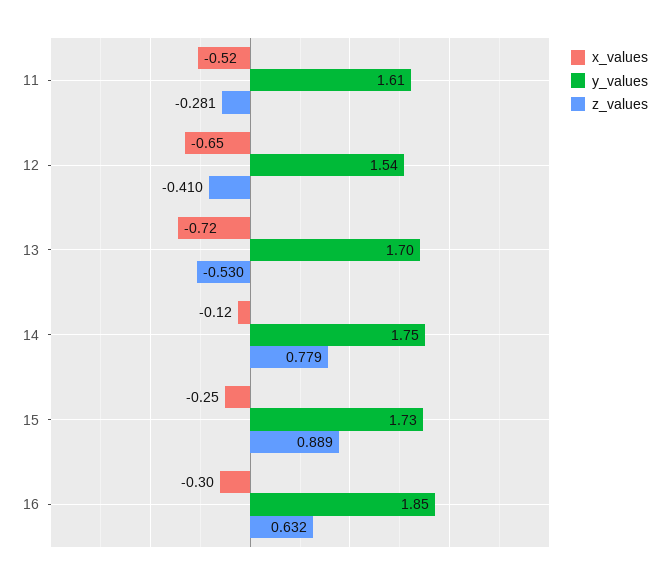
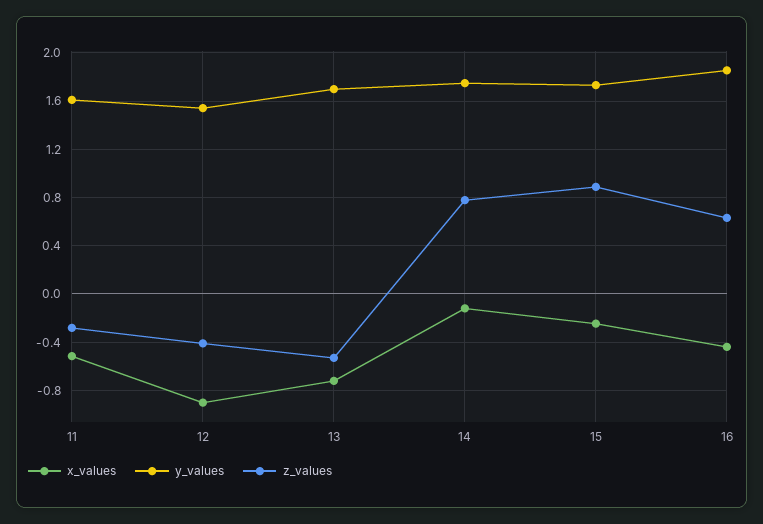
x_values, 12: -0.65 -> -0.9
x_values, 16: -0.3 -> -0.45

